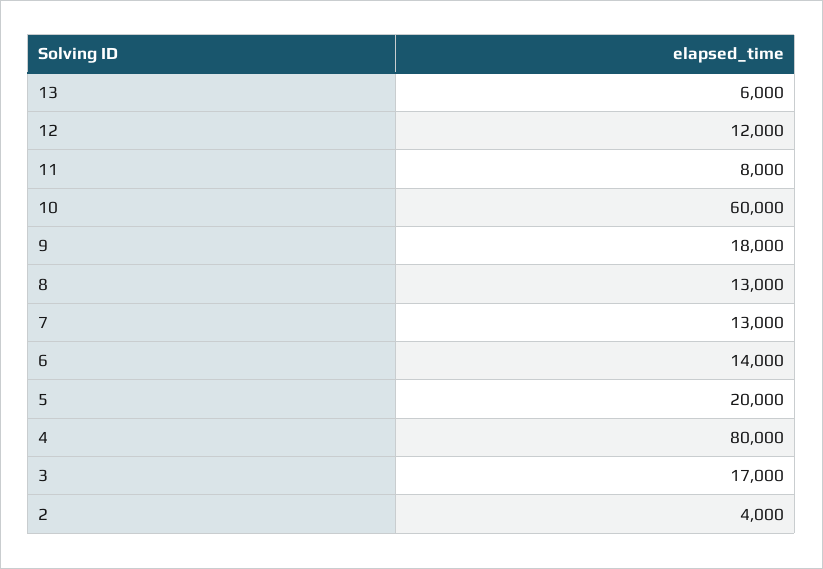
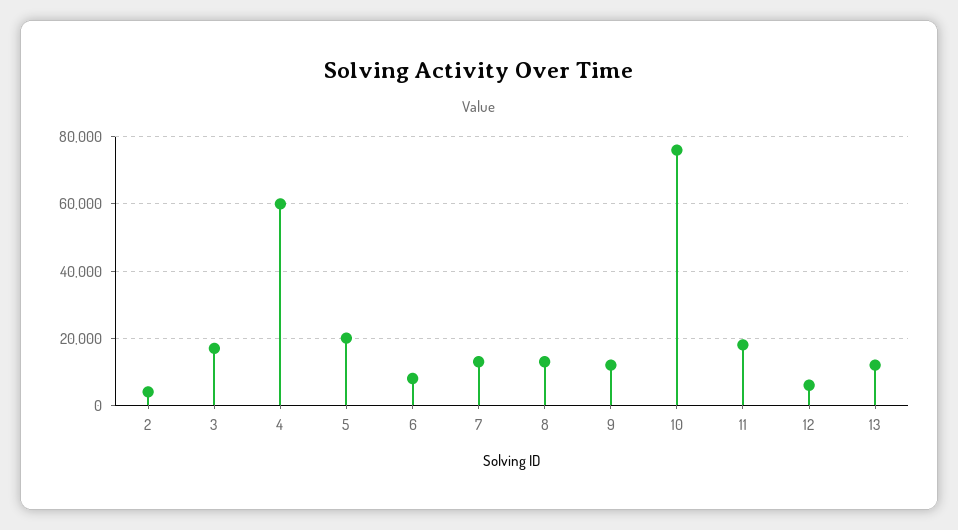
13: 6000 -> 12000
12: 12000 -> 6000
11: 8000 -> 18000
10: 60000 -> 76000
9: 18000 -> 12000
6: 14000 -> 8000
4: 80000 -> 60000

